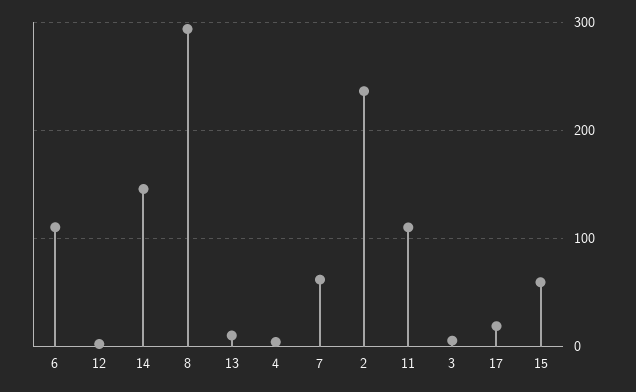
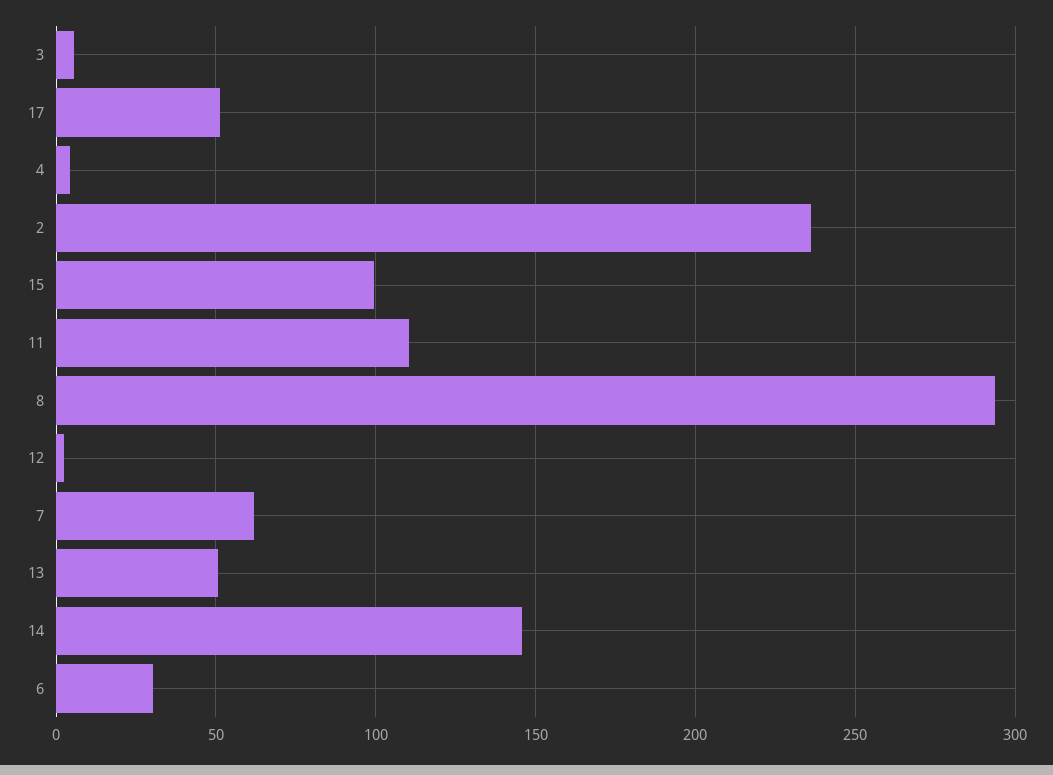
6: 110 -> 30
13: 10 -> 50
17: 20 -> 50
15: 60 -> 100

